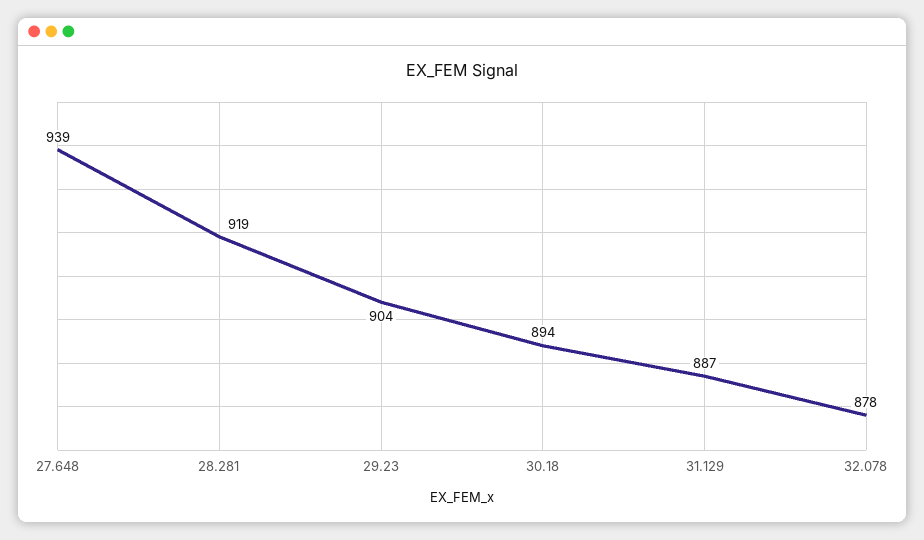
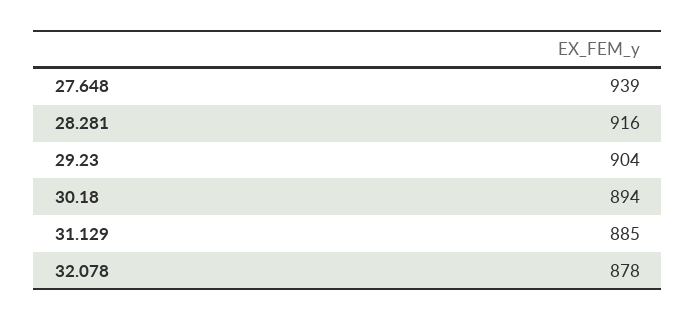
28.281: 919 -> 916
31.129: 887 -> 885

